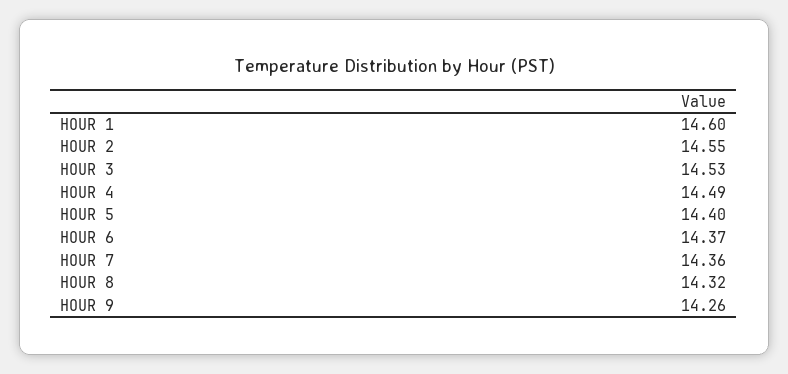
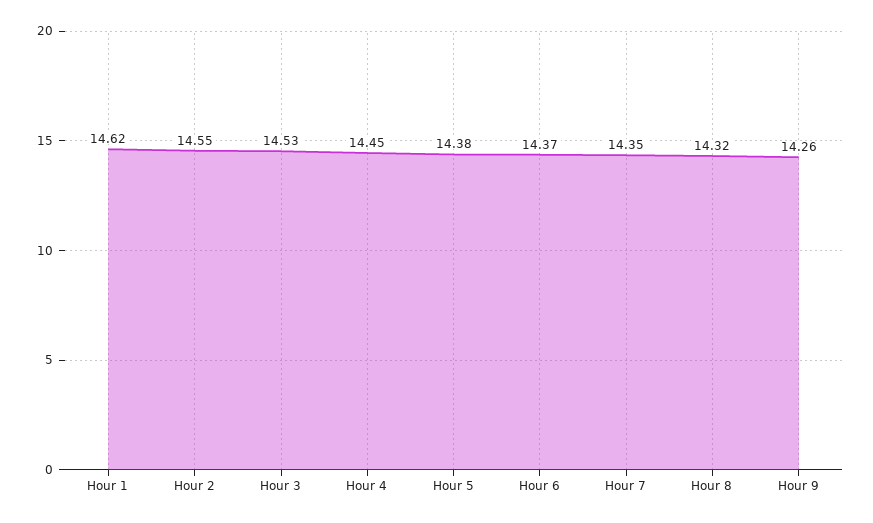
HOUR 1: 14.6 -> 14.62
HOUR 4: 14.49 -> 14.45
HOUR 5: 14.4 -> 14.38
HOUR 7: 14.36 -> 14.35

